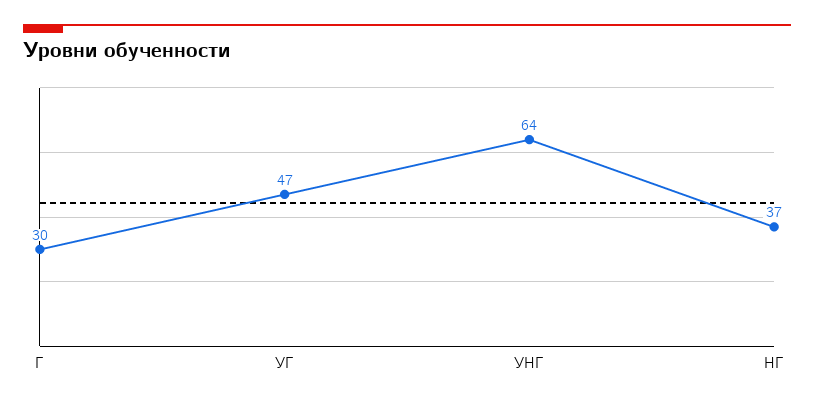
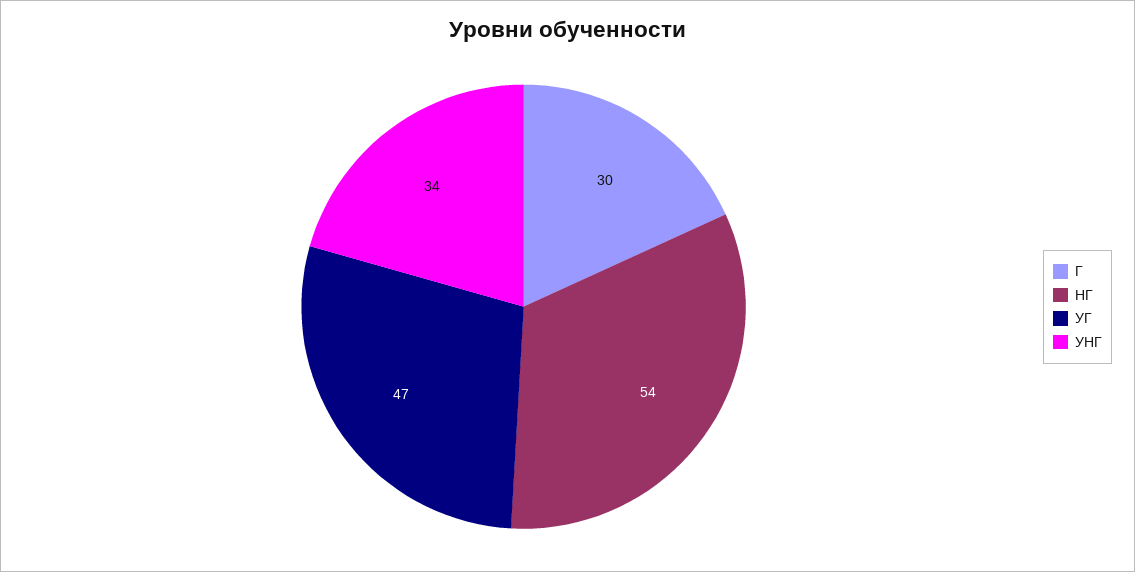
УНГ: 64 -> 34
НГ: 37 -> 54

